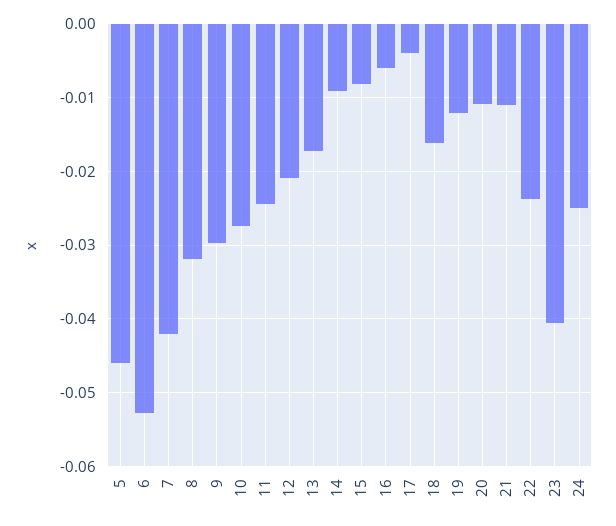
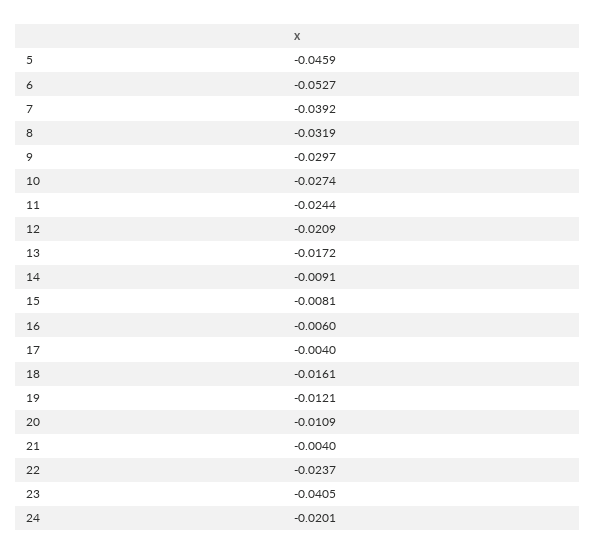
7: -0.042 -> -0.0392
21: -0.011 -> -0.004
24: -0.025 -> -0.0201

